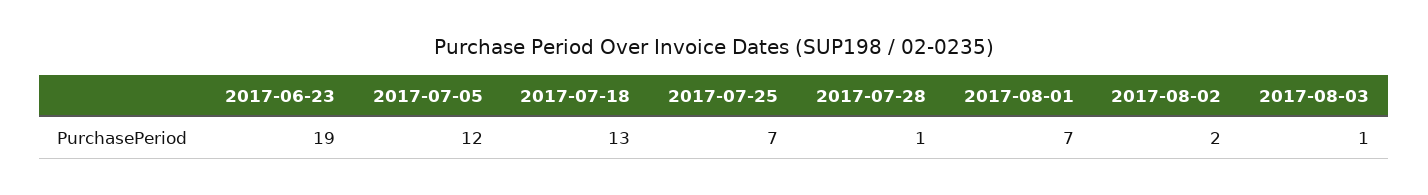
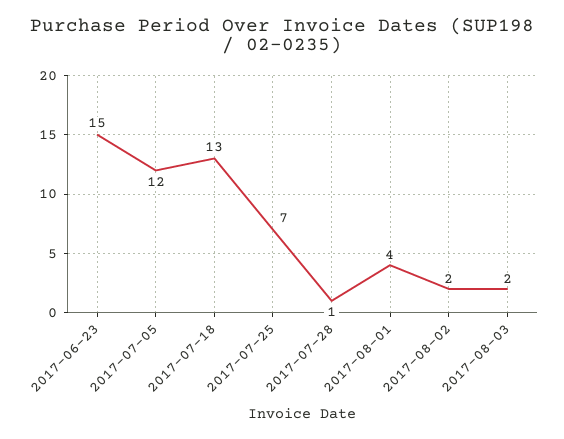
2017-06-23: 19 -> 15
2017-08-01: 7 -> 4
2017-08-03: 1 -> 2

